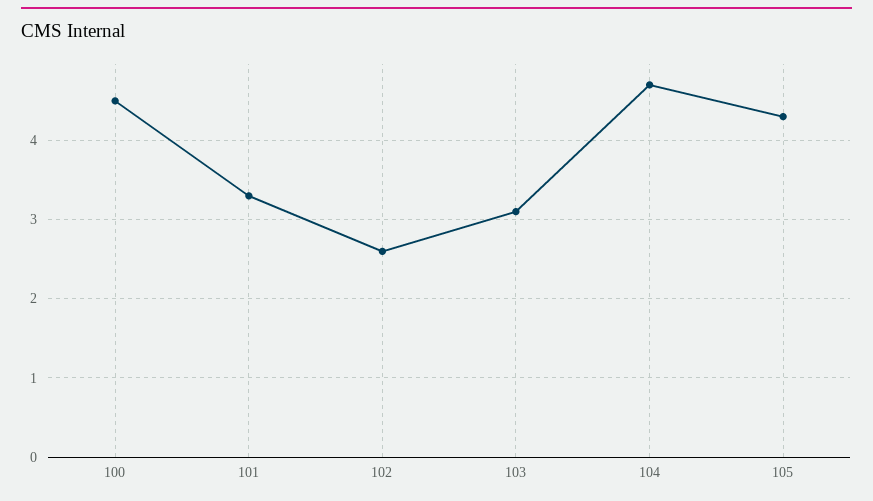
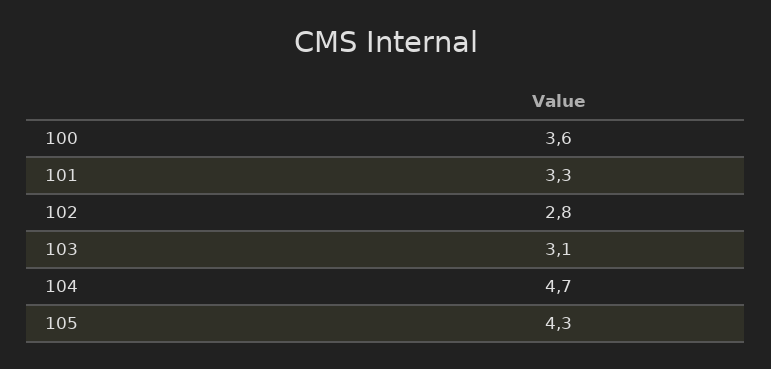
100: 4.5 -> 3.6
102: 2.6 -> 2.8

